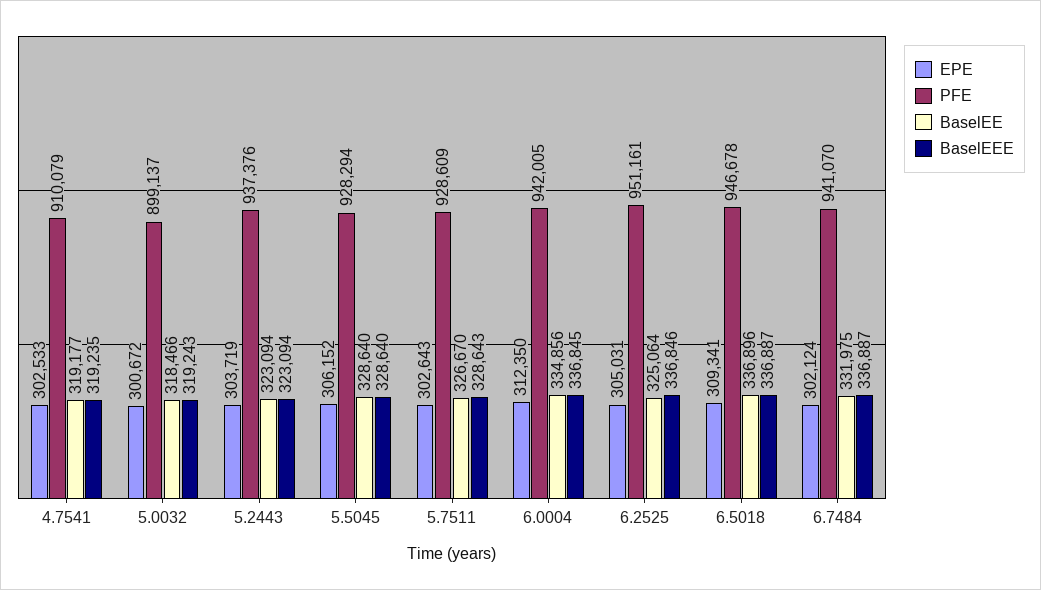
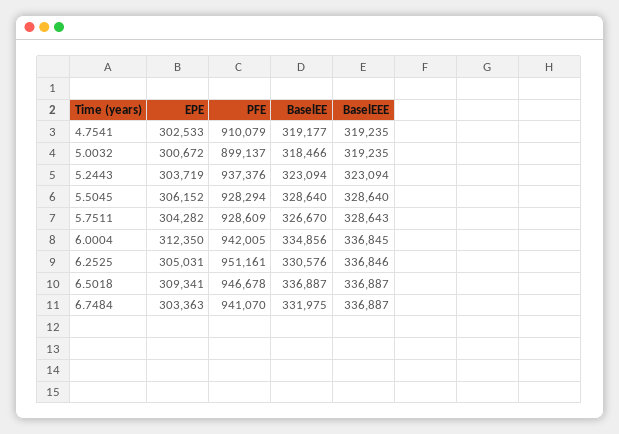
BaselEEE, 5.0032: 319243 -> 319235
EPE, 5.7511: 302643 -> 304282
BaselEE, 6.2525: 325064 -> 330576
BaselEE, 6.5018: 336896 -> 336887
EPE, 6.7484: 302124 -> 303363

